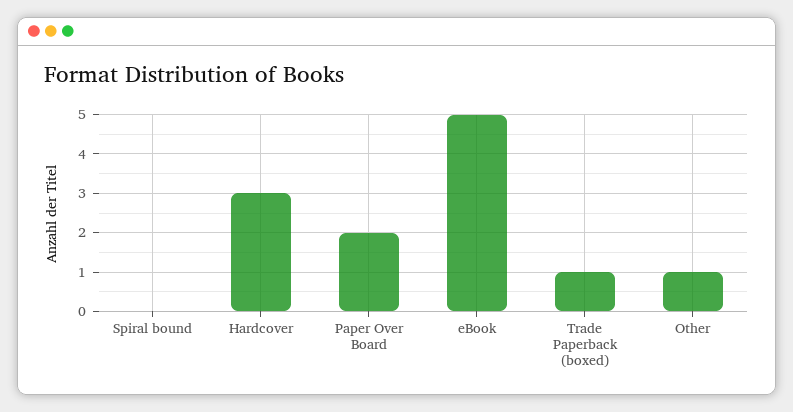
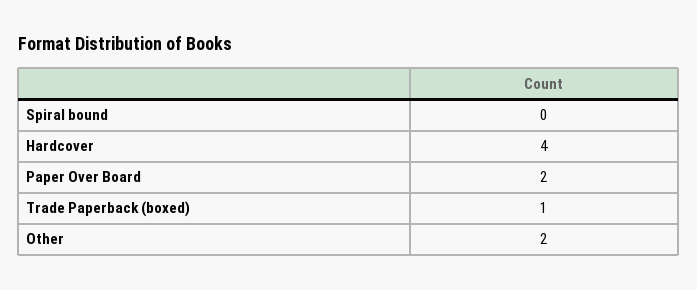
Hardcover: 3 -> 4
eBook: 5 -> none
Other: 1 -> 2

